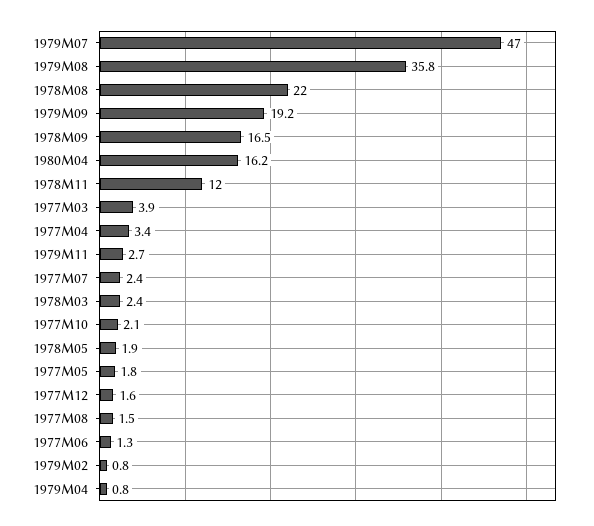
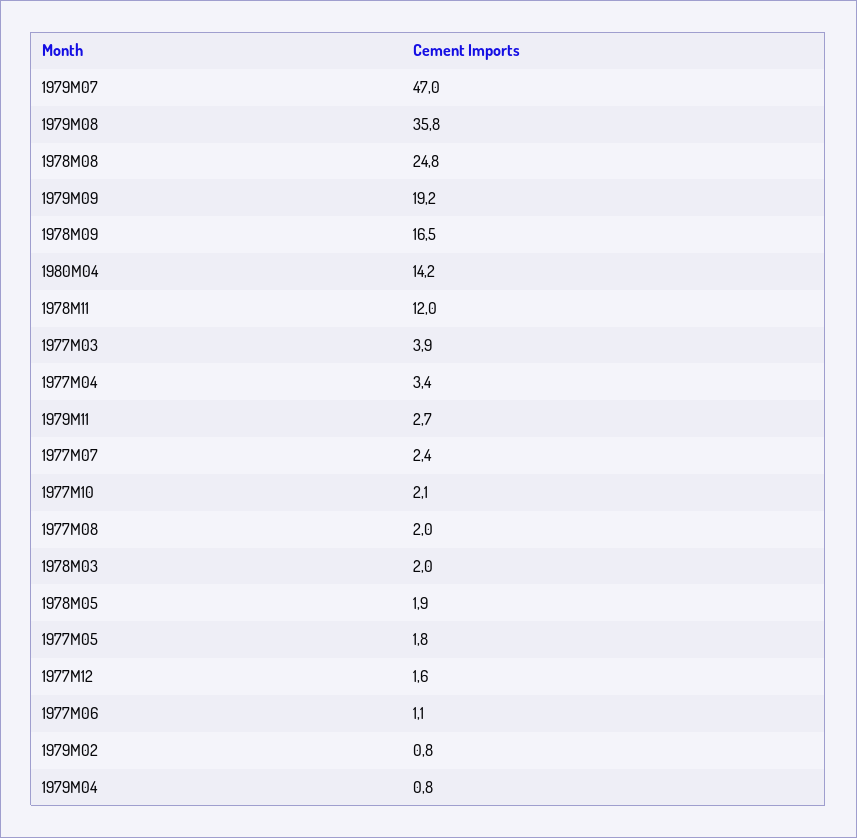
1978M08: 22 -> 24.8
1980M04: 16.2 -> 14.2
1978M03: 2.4 -> 2
1977M08: 1.5 -> 2
1977M06: 1.3 -> 1.1

